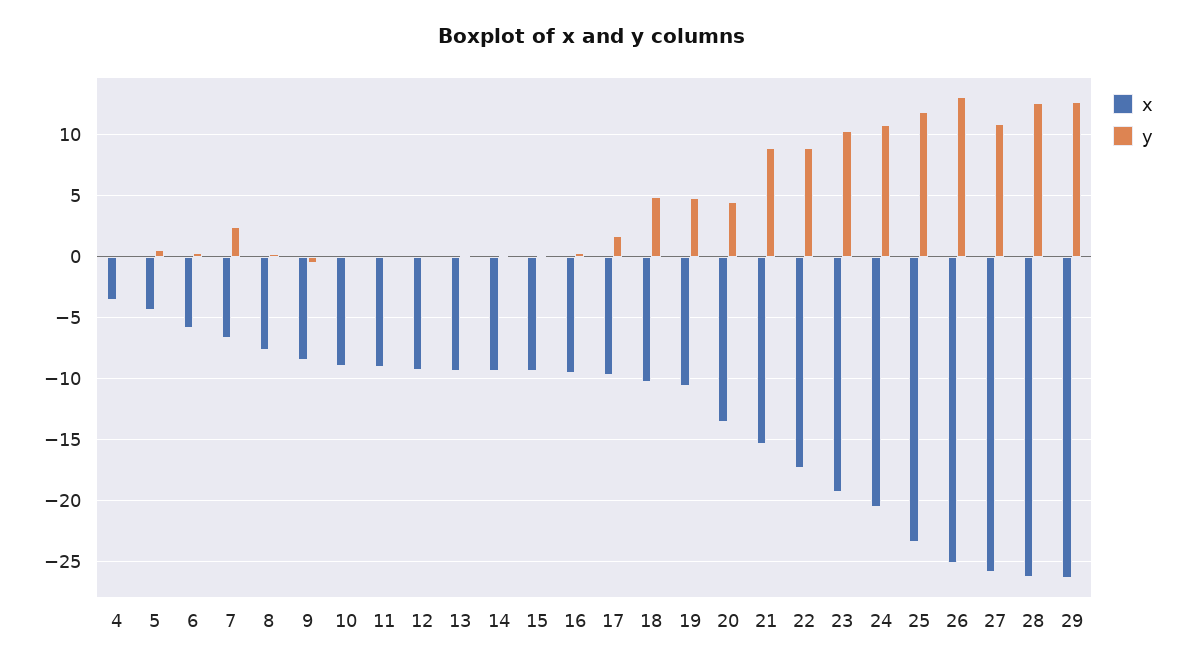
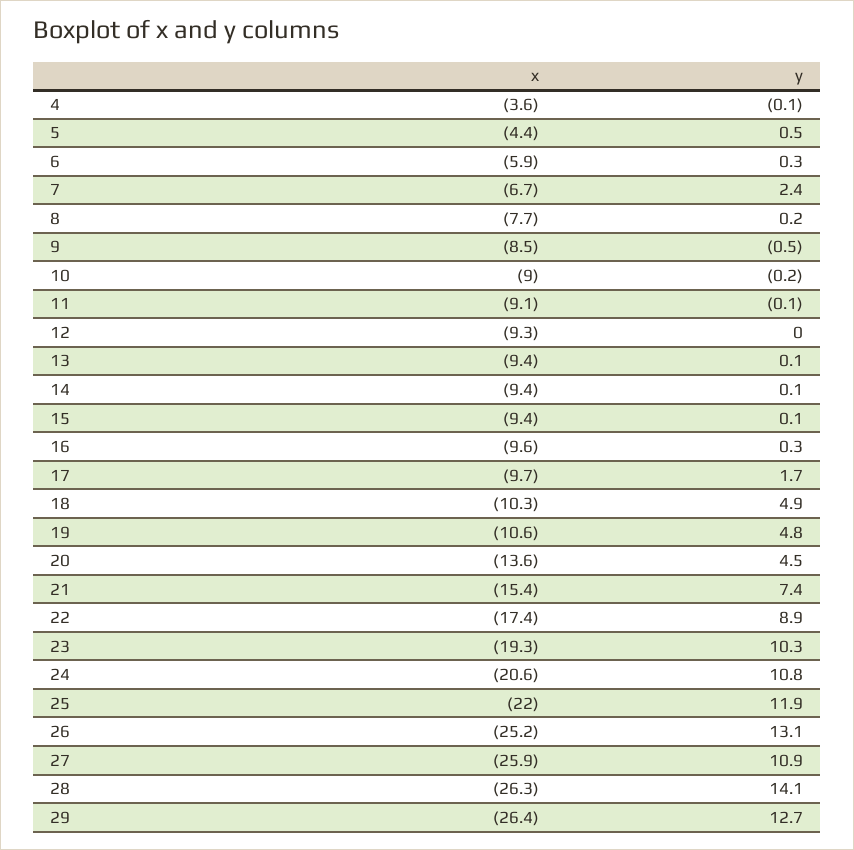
y, 21: 9 -> 7.4
x, 25: -23.5 -> -22
y, 28: 12.5 -> 14.1

